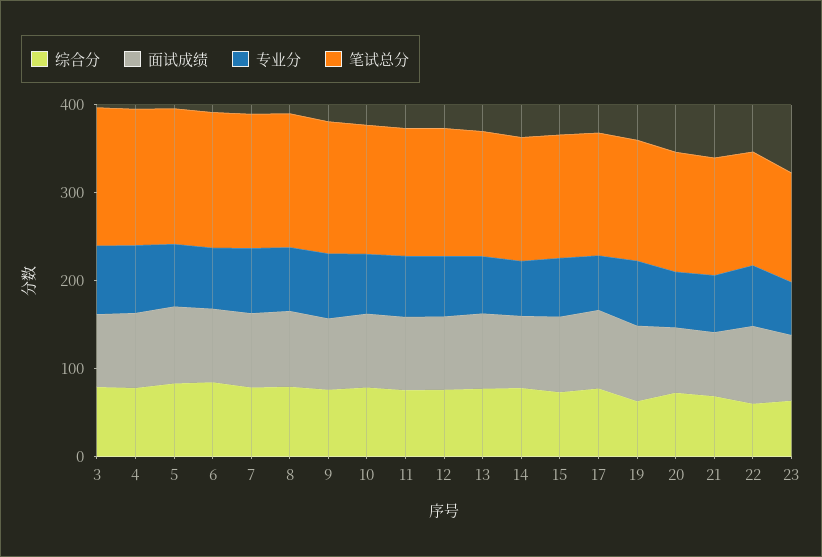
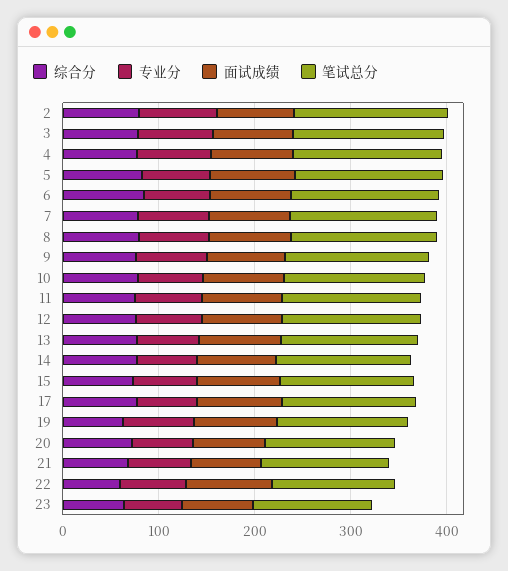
综合分, 2: none -> 80
专业分, 2: none -> 80
面试成绩, 2: none -> 80
笔试总分, 2: none -> 160

